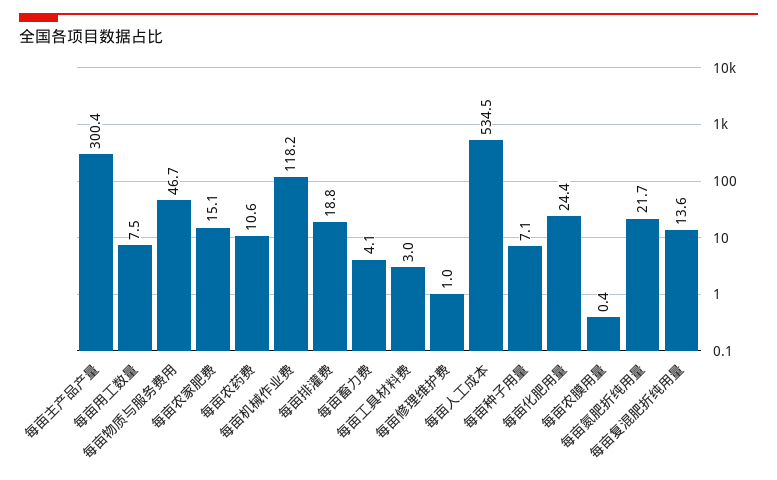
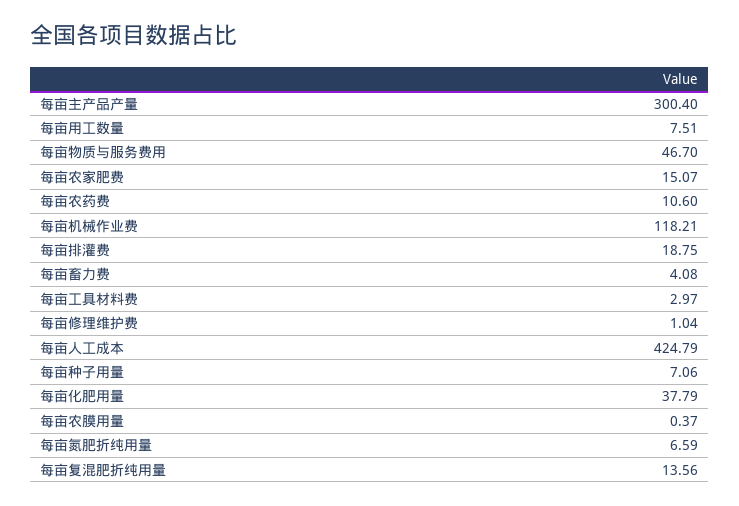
每亩人工成本: 534.5 -> 424.79
每亩化肥用量: 24.4 -> 37.79
每亩氮肥折纯用量: 21.7 -> 6.59

